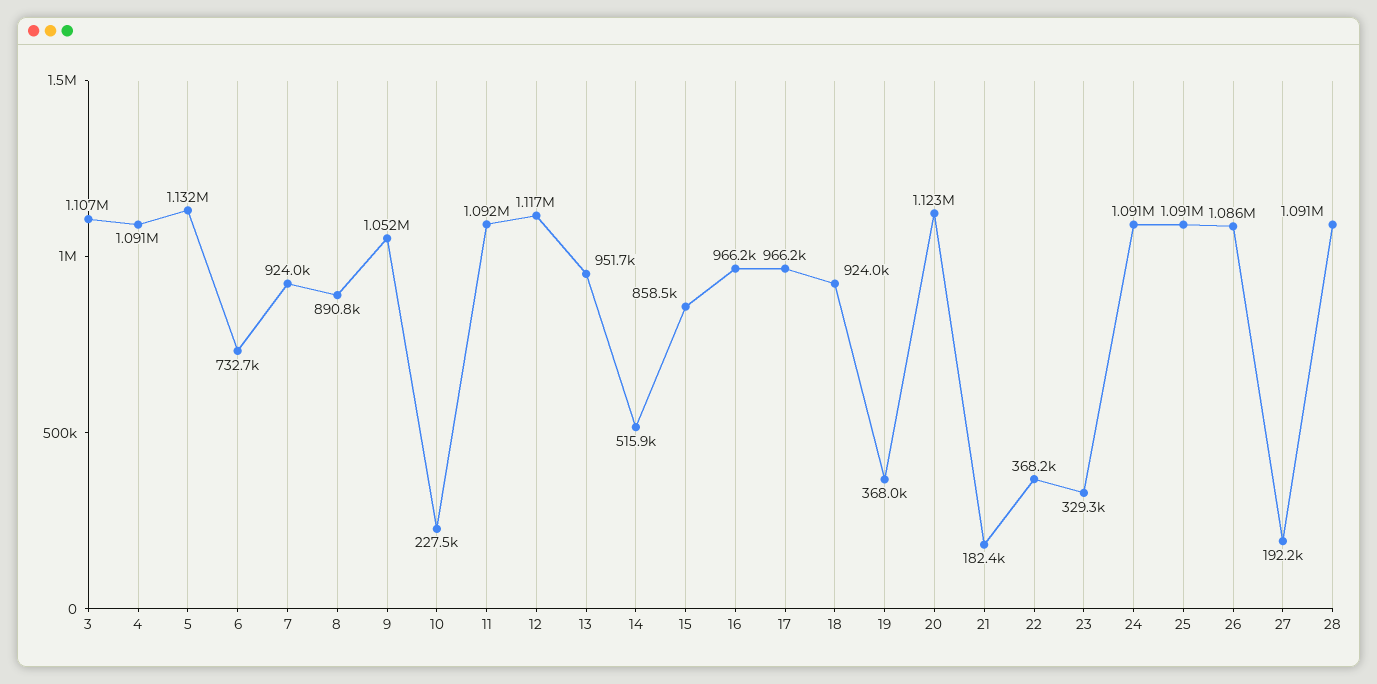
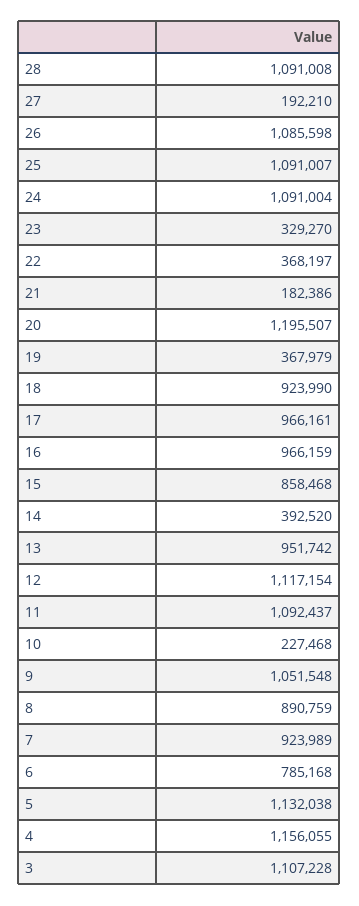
4: 1091000 -> 1156055
6: 732700 -> 785168
14: 515900 -> 392520
20: 1123000 -> 1195507

